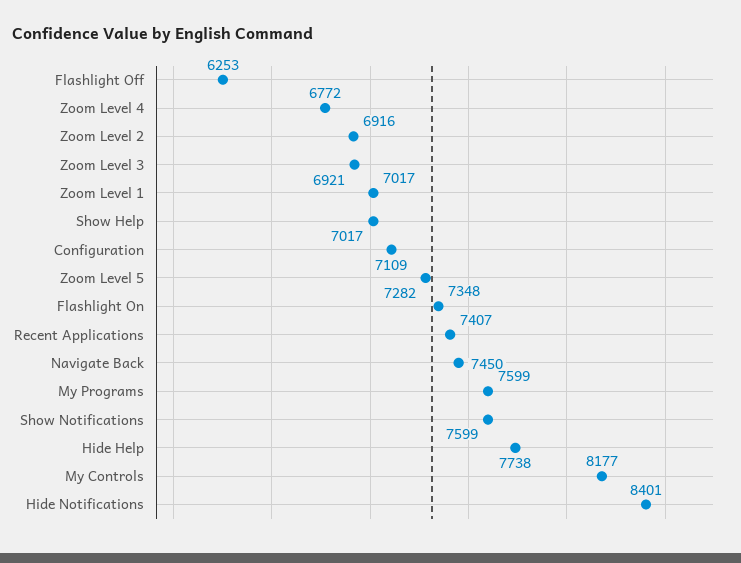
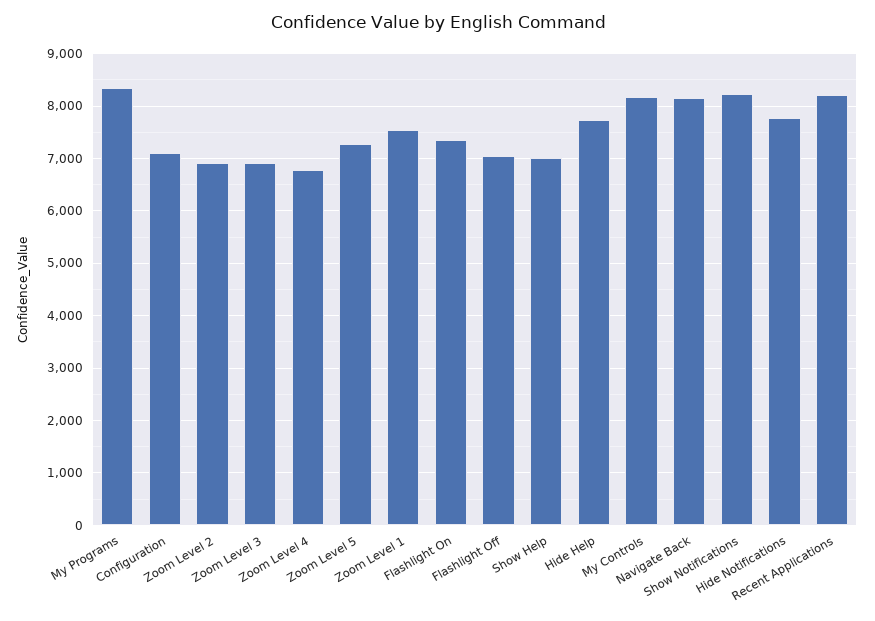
Flashlight Off: 6253 -> 7000
Zoom Level 1: 7017 -> 7600
Recent Applications: 7407 -> 8200
Navigate Back: 7450 -> 8200
My Programs: 7599 -> 8400
Show Notifications: 7599 -> 8200
Hide Notifications: 8401 -> 7800

